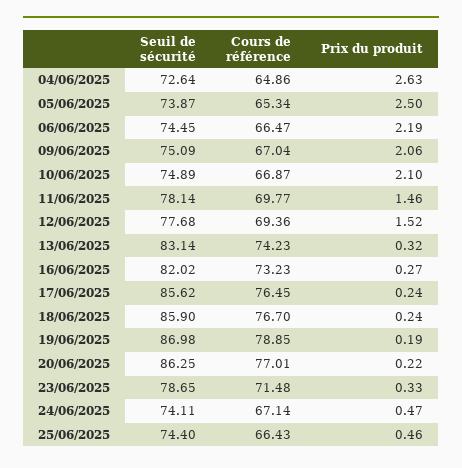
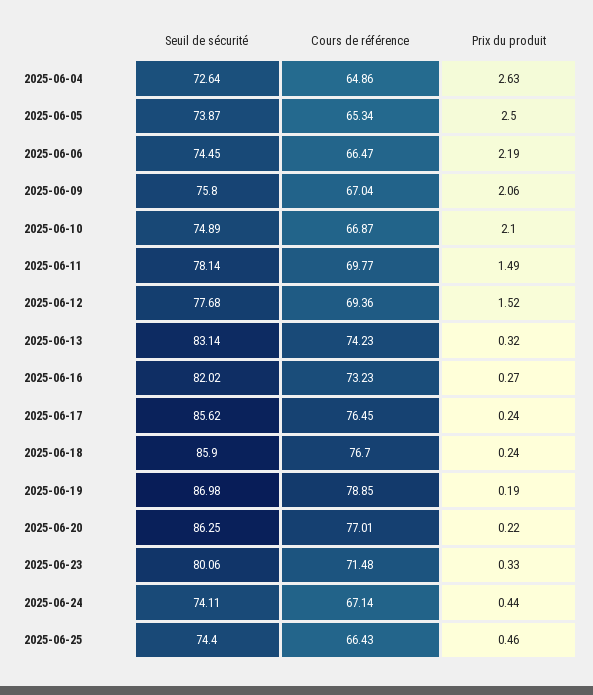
Seuil de sécurité, 09/06/2025: 75.09 -> 75.8
Prix du produit, 11/06/2025: 1.46 -> 1.49
Seuil de sécurité, 23/06/2025: 78.65 -> 80.06
Prix du produit, 24/06/2025: 0.47 -> 0.44

